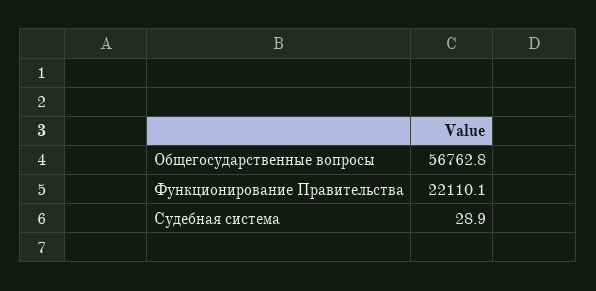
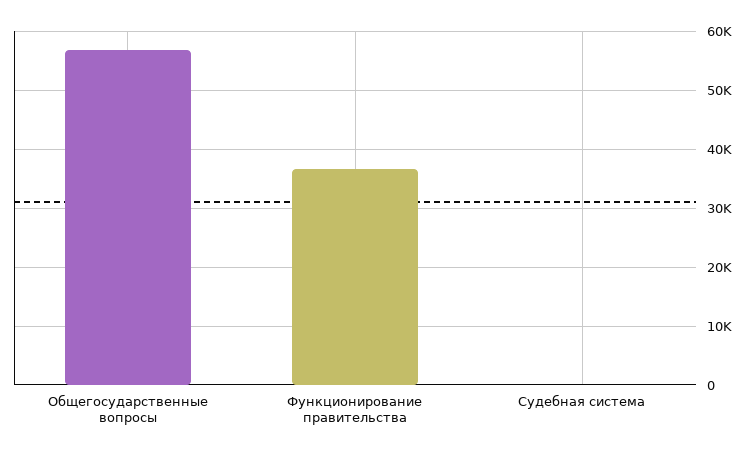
Функционирование Правительства: 22110.1 -> 36000

